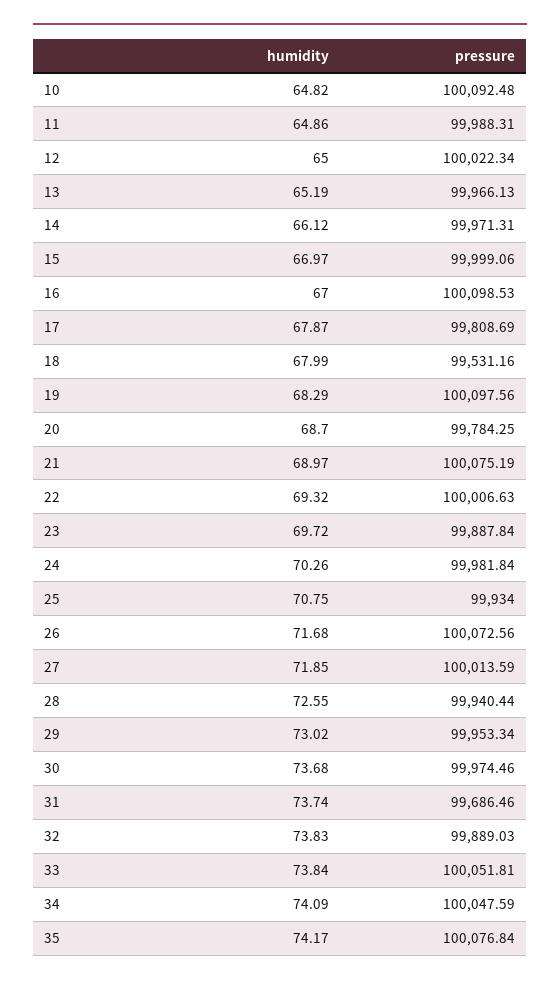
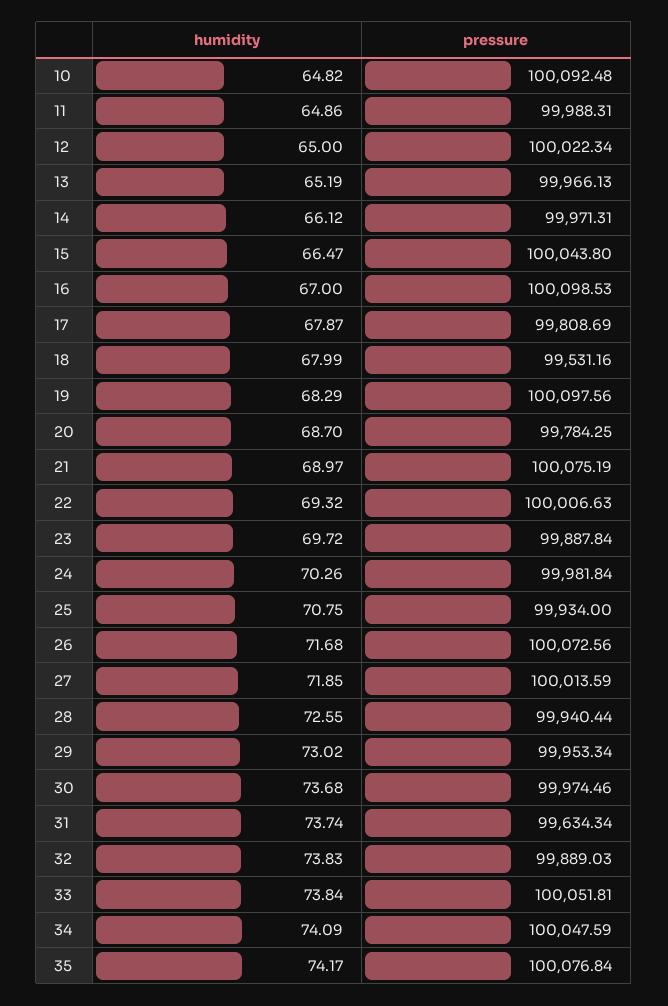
humidity, 15: 66.97 -> 66.47
pressure, 15: 99999.06 -> 100043.8
pressure, 31: 99686.46 -> 99634.34

